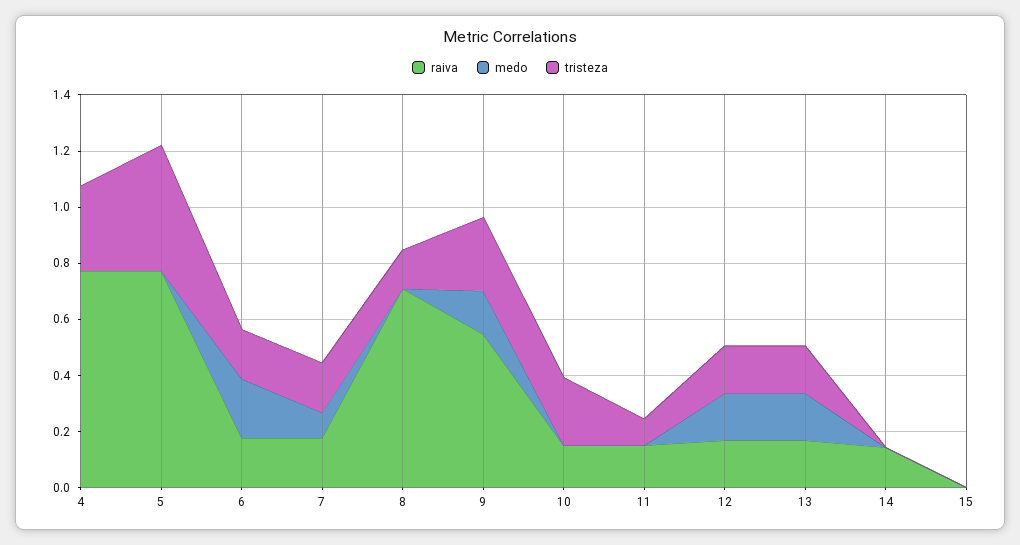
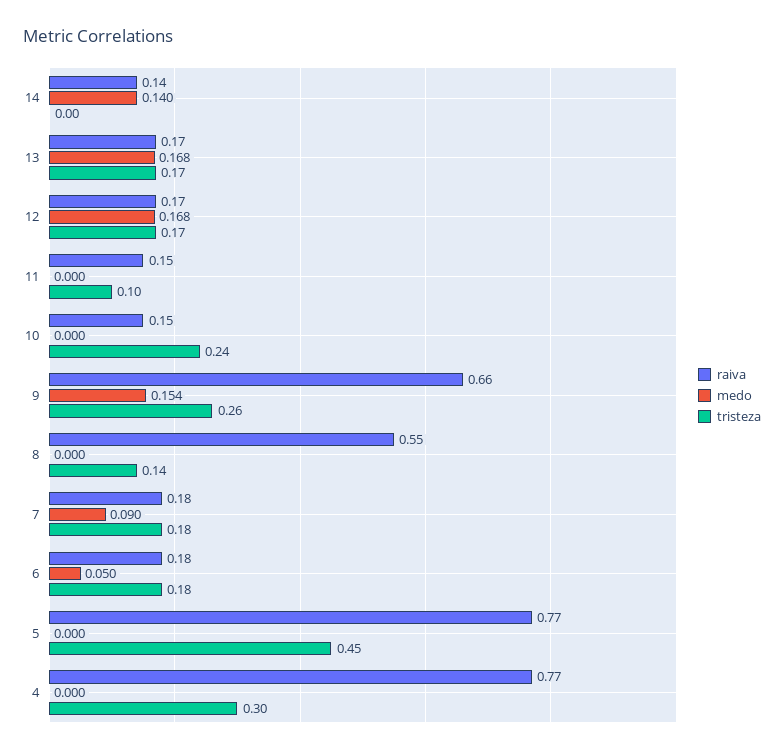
medo, 6: 0.2 -> 0.05
raiva, 8: 0.7 -> 0.55
raiva, 9: 0.55 -> 0.66
medo, 14: 0 -> 0.14
raiva, 15: 0 -> none
medo, 15: 0 -> none
tristeza, 15: 0 -> none

